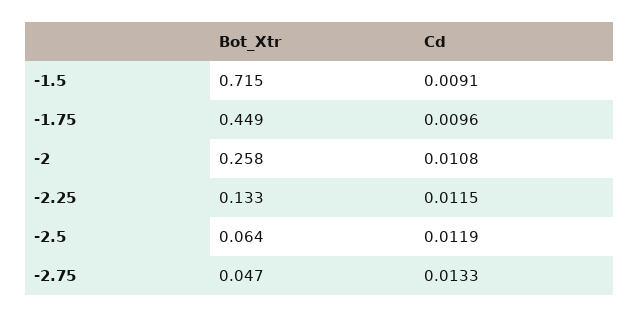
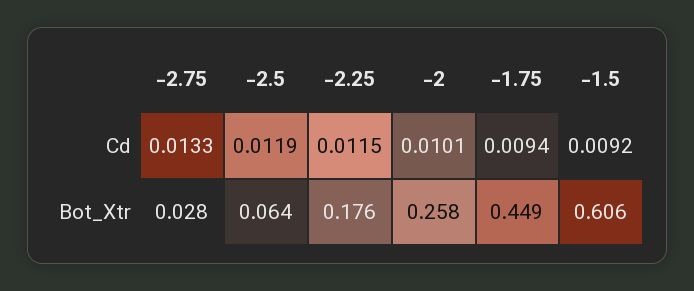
Bot_Xtr, -1.5: 0.715 -> 0.606
Cd, -1.5: 0.0091 -> 0.0092
Cd, -1.75: 0.0096 -> 0.0094
Cd, -2: 0.0108 -> 0.0101
Bot_Xtr, -2.25: 0.133 -> 0.176
Bot_Xtr, -2.75: 0.047 -> 0.028

